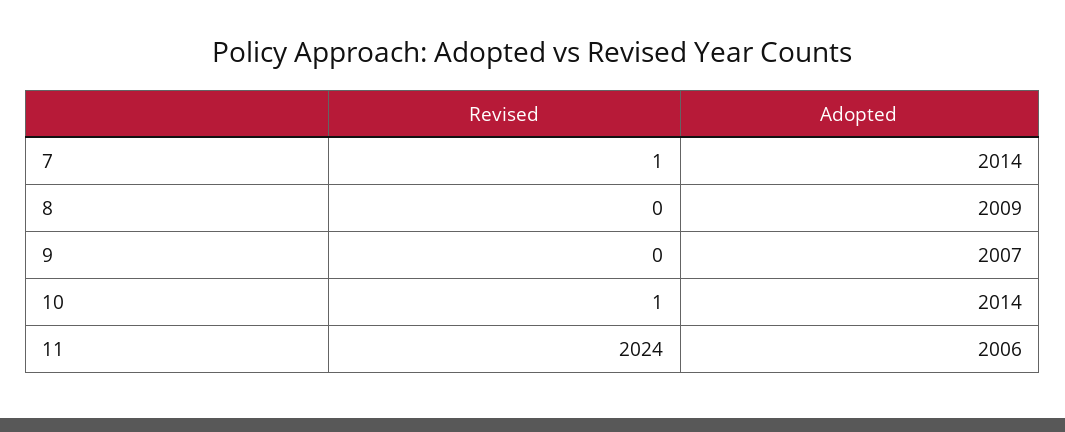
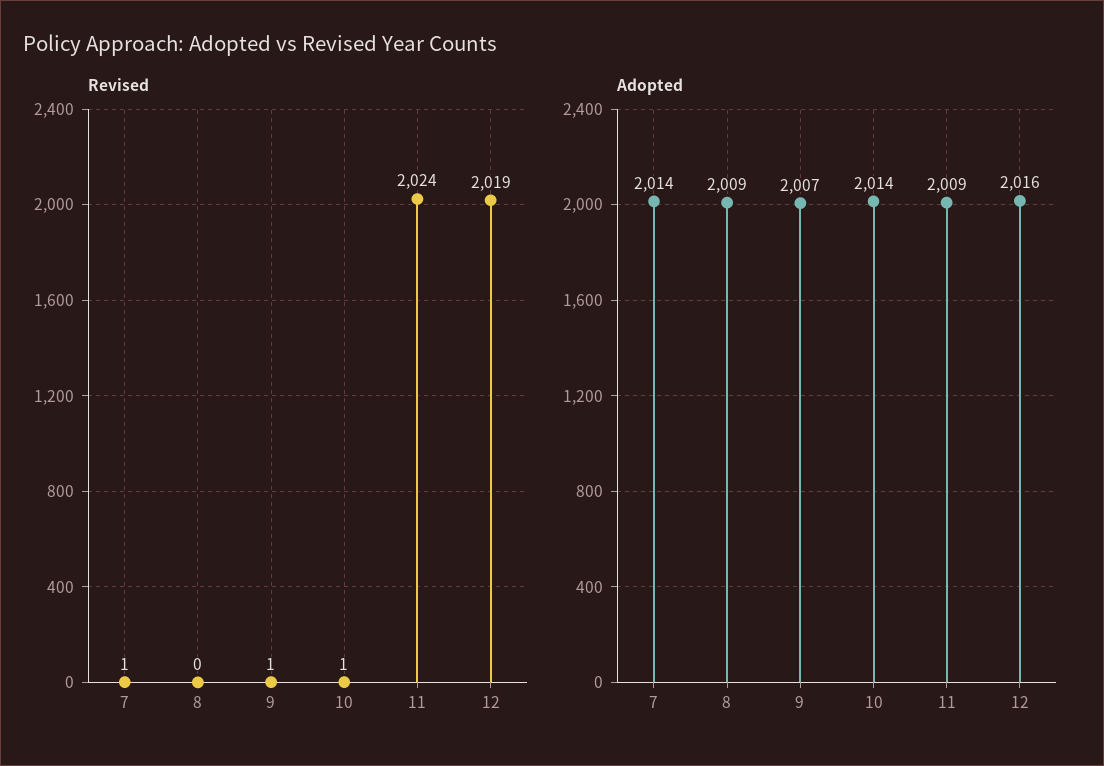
Revised, 9: 0 -> 1
Adopted, 11: 2006 -> 2009
Revised, 12: none -> 2019
Adopted, 12: none -> 2016

